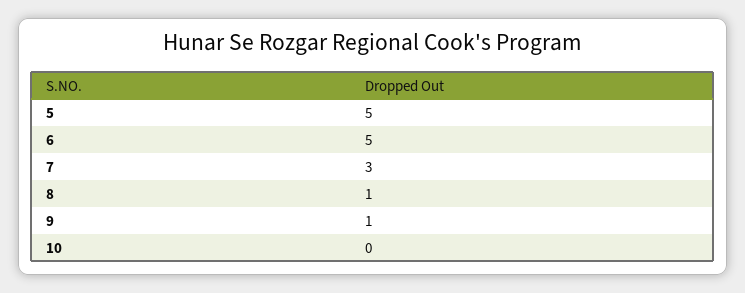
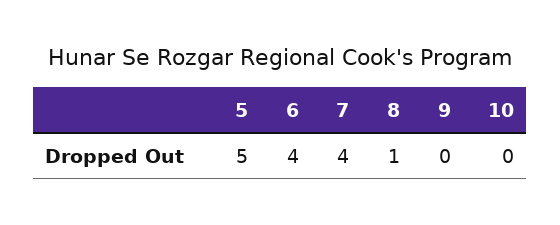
6: 5 -> 4
7: 3 -> 4
9: 1 -> 0

